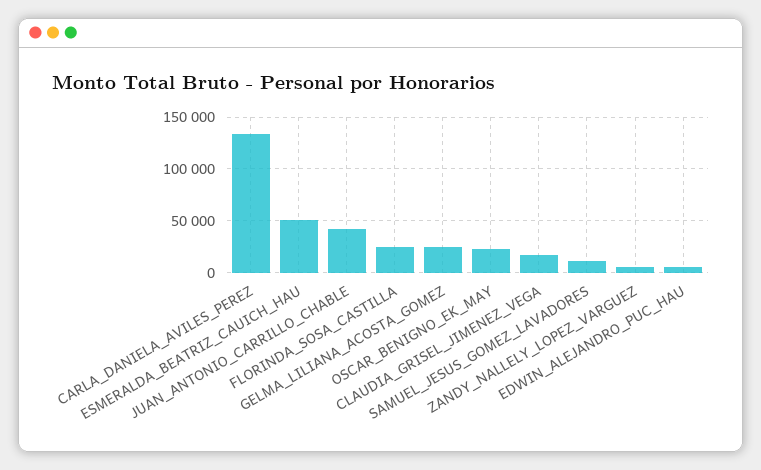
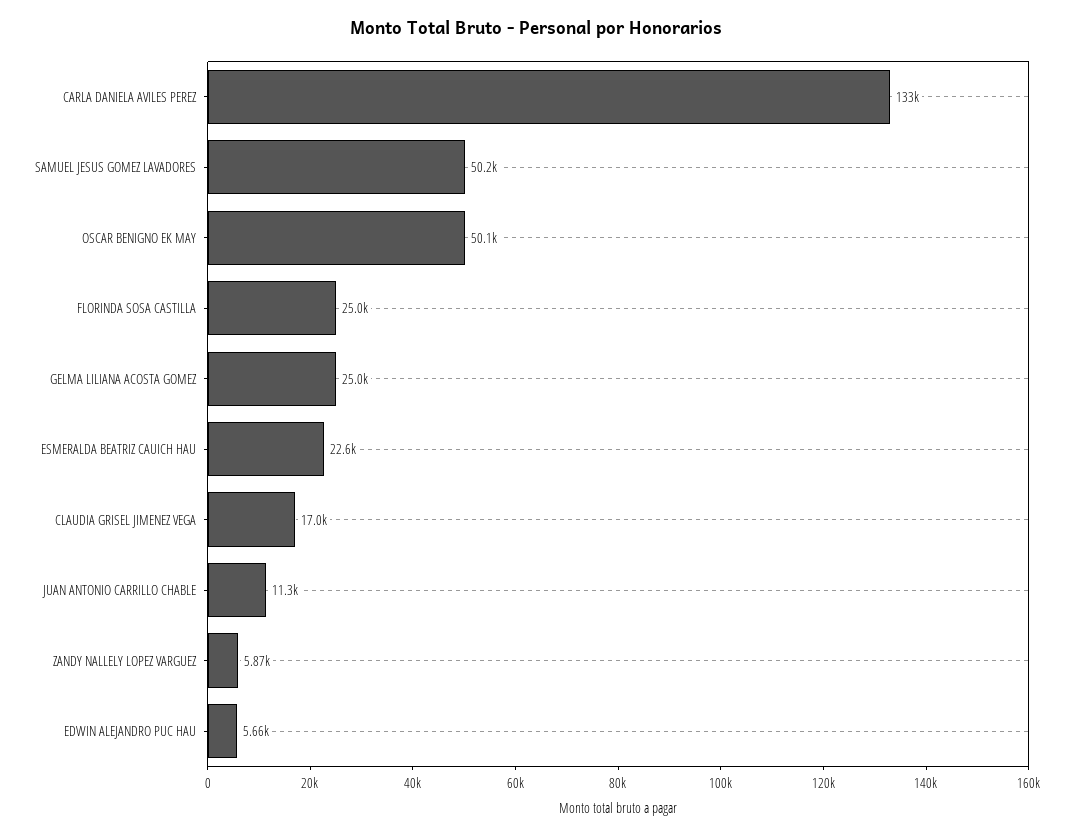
ESMERALDA_BEATRIZ_CAUICH_HAU: 50000 -> 22600
JUAN_ANTONIO_CARRILLO_CHABLE: 40000 -> 11300
OSCAR_BENIGNO_EK_MAY: 20000 -> 50100
SAMUEL_JESUS_GOMEZ_LAVADORES: 10000 -> 50200

